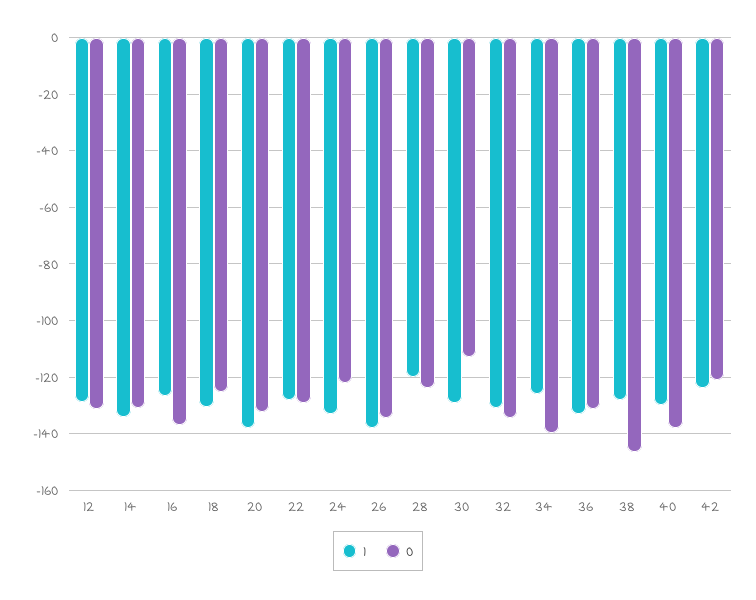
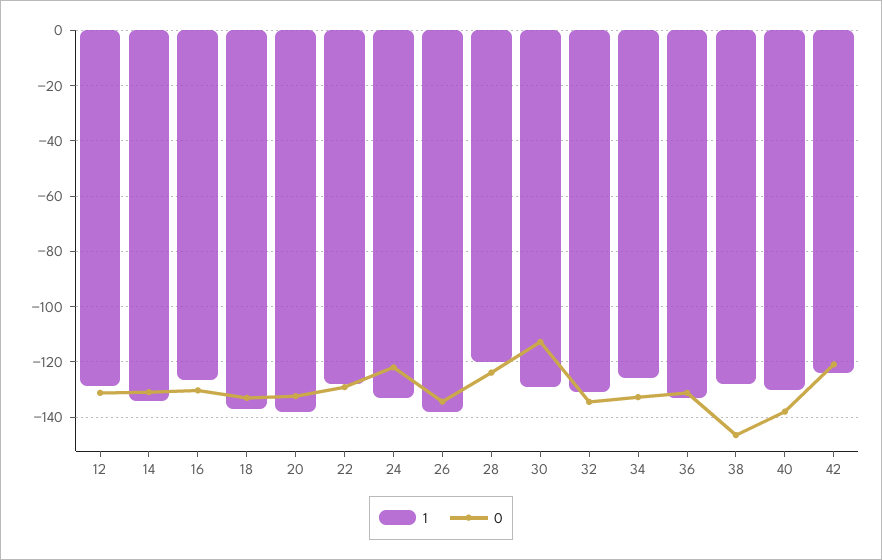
0, 16: -137.5 -> -130
1, 18: -130 -> -137.5
0, 18: -125 -> -132.5
0, 34: -140 -> -132.5

